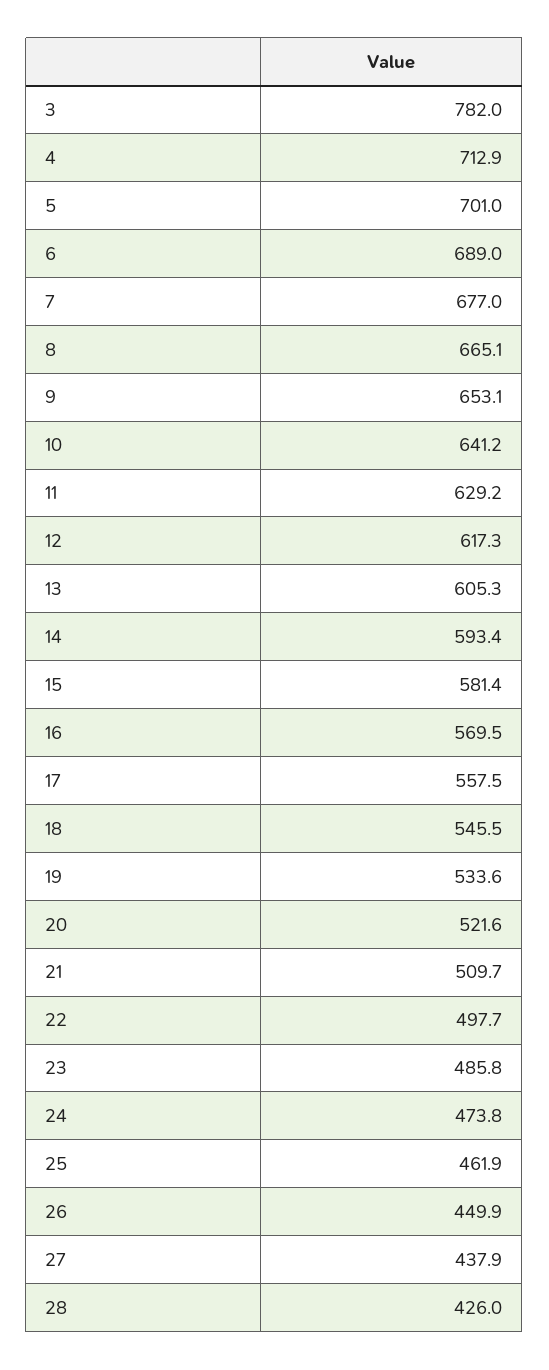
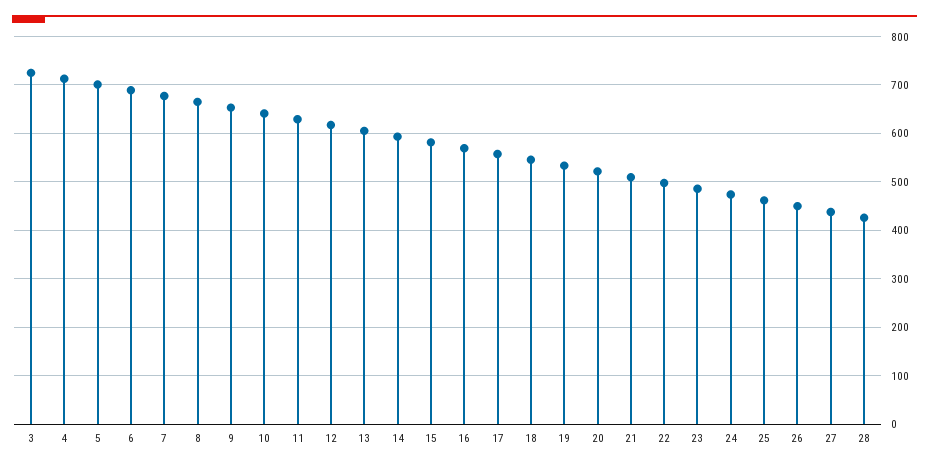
3: 782 -> 720

